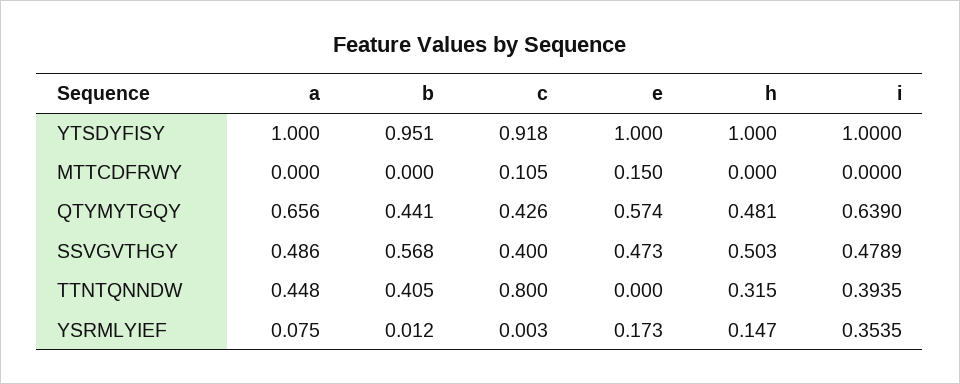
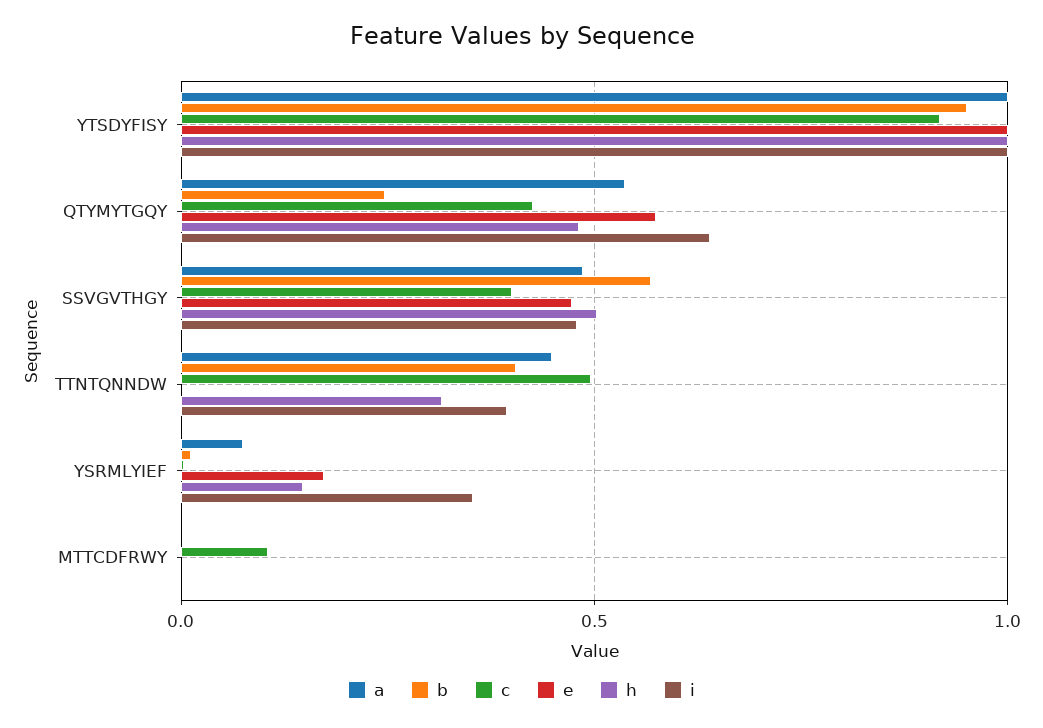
e, MTTCDFRWY: 0.15 -> 0
a, QTYMYTGQY: 0.656 -> 0.55
b, QTYMYTGQY: 0.441 -> 0.25
c, TTNTQNNDW: 0.8 -> 0.5

